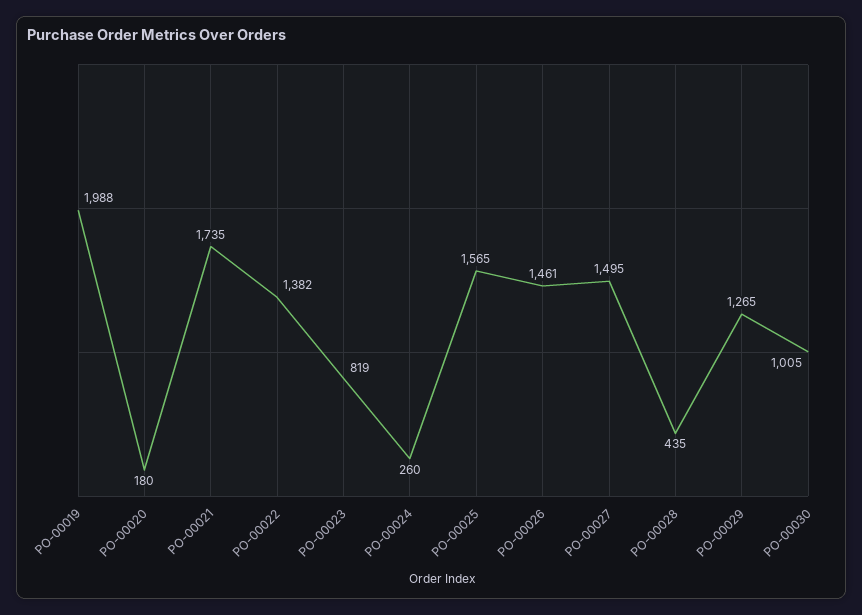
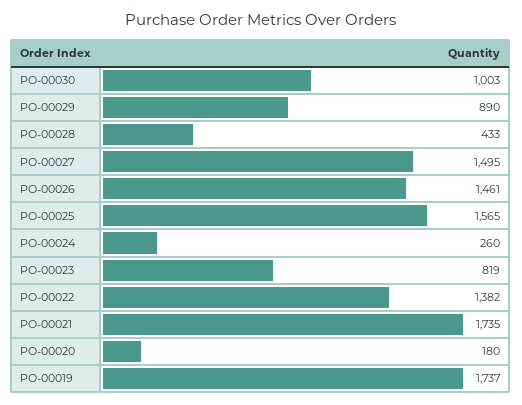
PO-00019: 1988 -> 1737
PO-00028: 435 -> 433
PO-00029: 1265 -> 890
PO-00030: 1005 -> 1003

